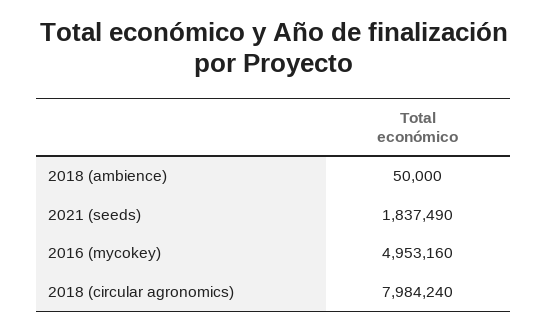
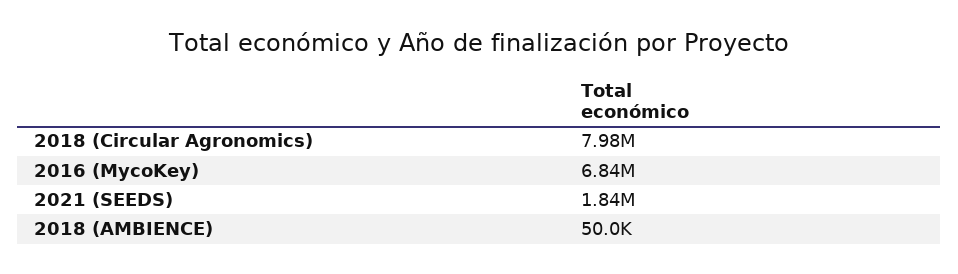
2016 (mycokey): 4953160 -> 6840000

